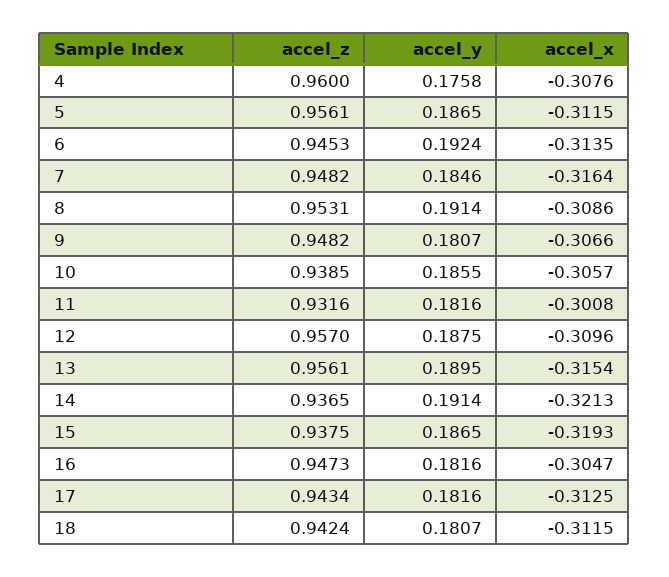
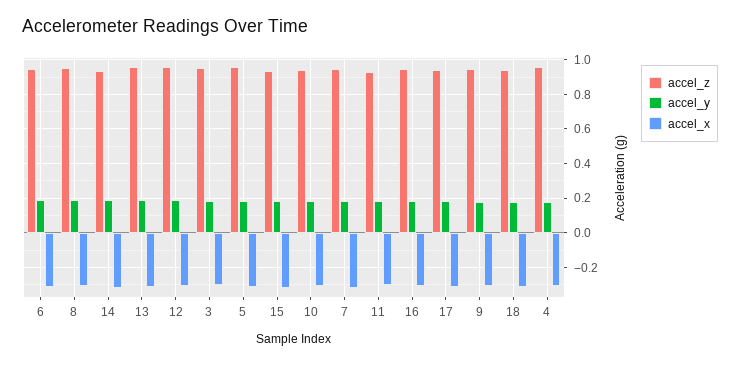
accel_z, 3: none -> 0.95
accel_y, 3: none -> 0.2
accel_x, 3: none -> -0.3

